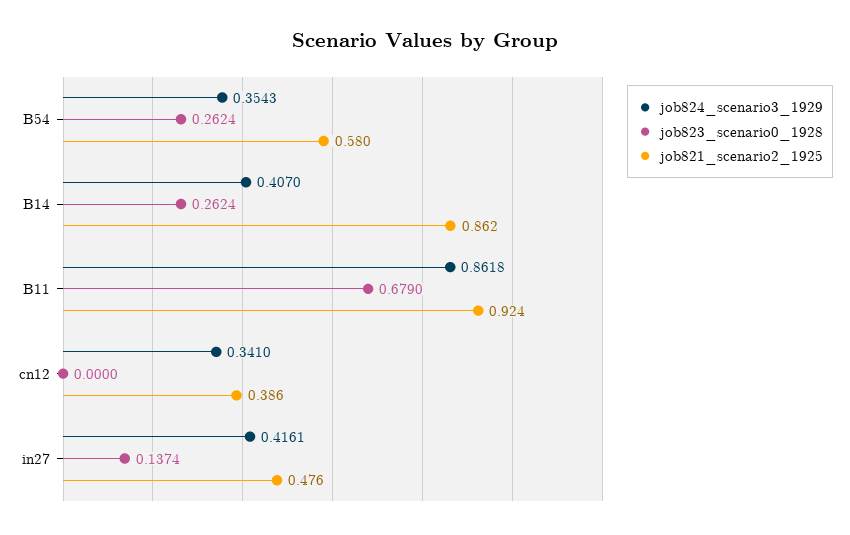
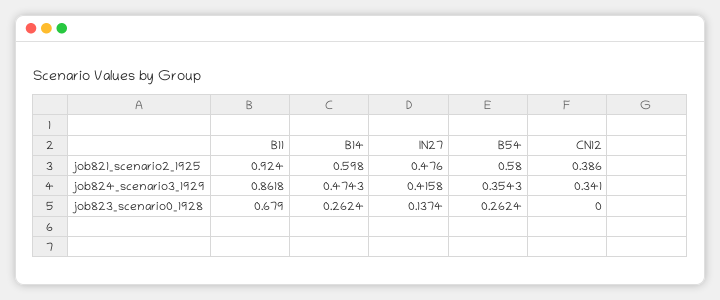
job824_scenario3_1929, B14: 0.407 -> 0.4743
job821_scenario2_1925, B14: 0.862 -> 0.598
job824_scenario3_1929, in27: 0.4161 -> 0.4158

